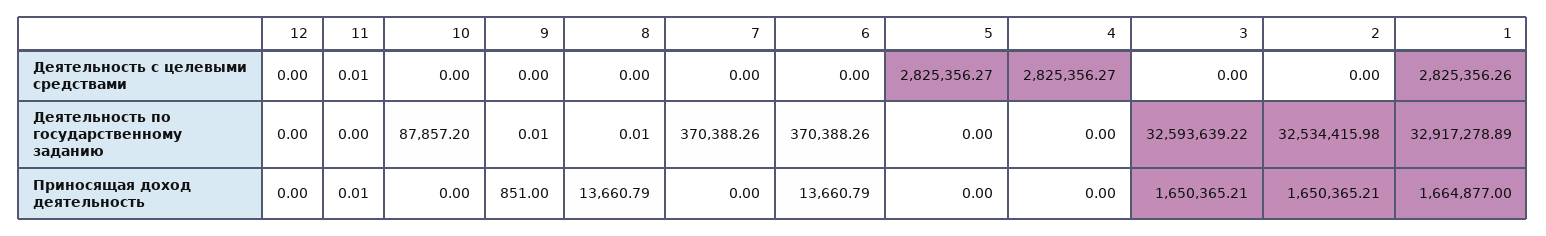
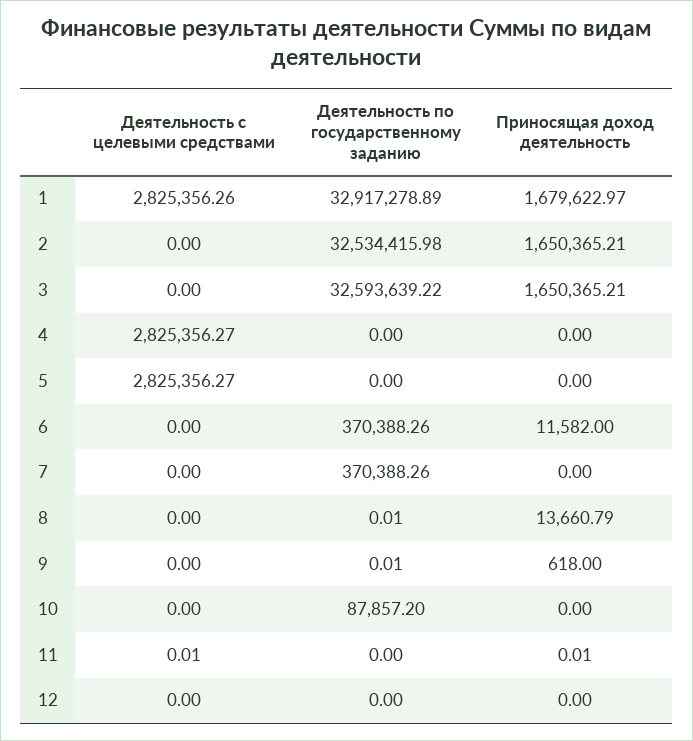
9, Приносящая доход деятельность: 851 -> 618
6, Приносящая доход деятельность: 13660.79 -> 11582
1, Приносящая доход деятельность: 1664877 -> 1679622.97

